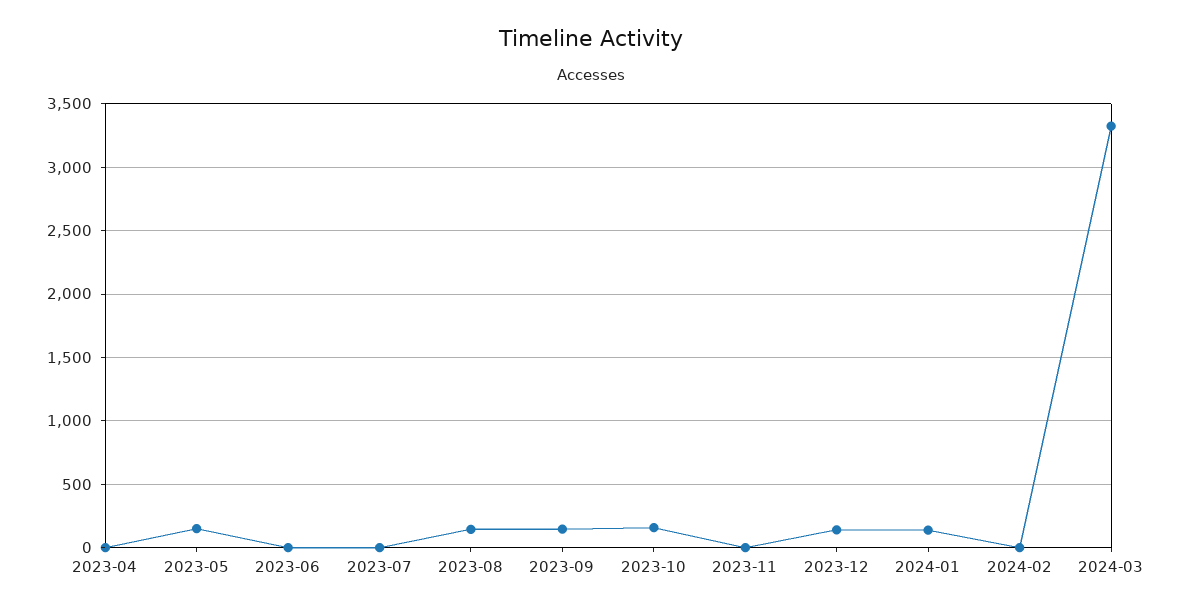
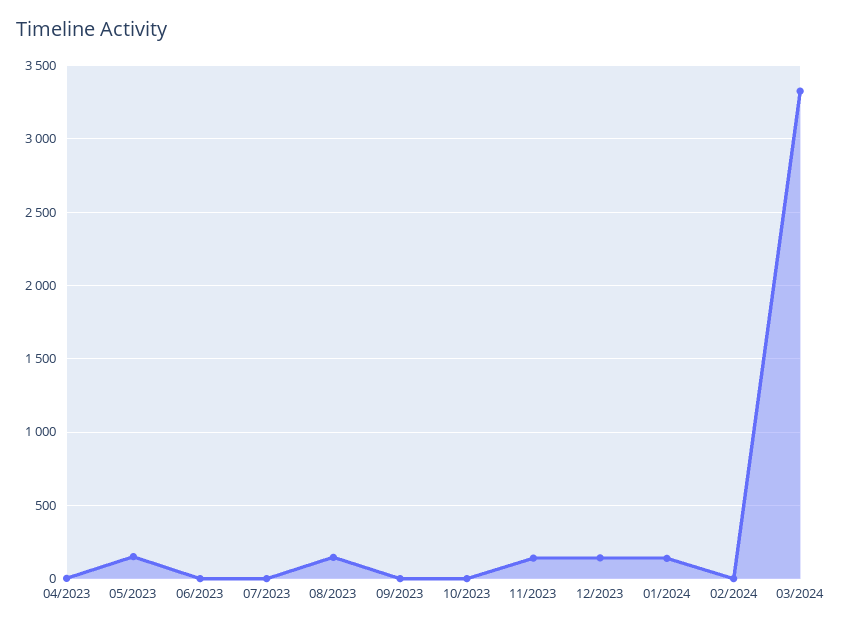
2023-09: 150 -> 0
2023-10: 150 -> 0
2023-11: 0 -> 150

